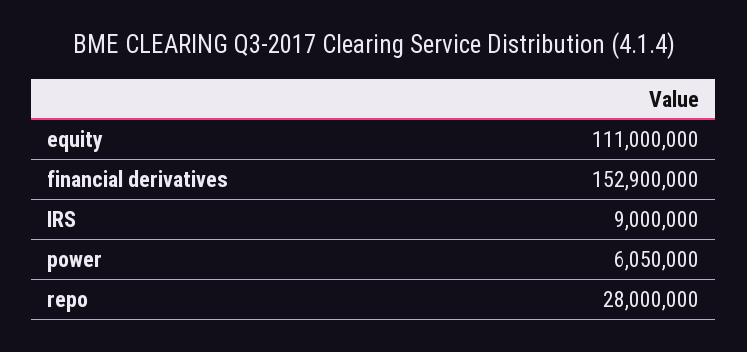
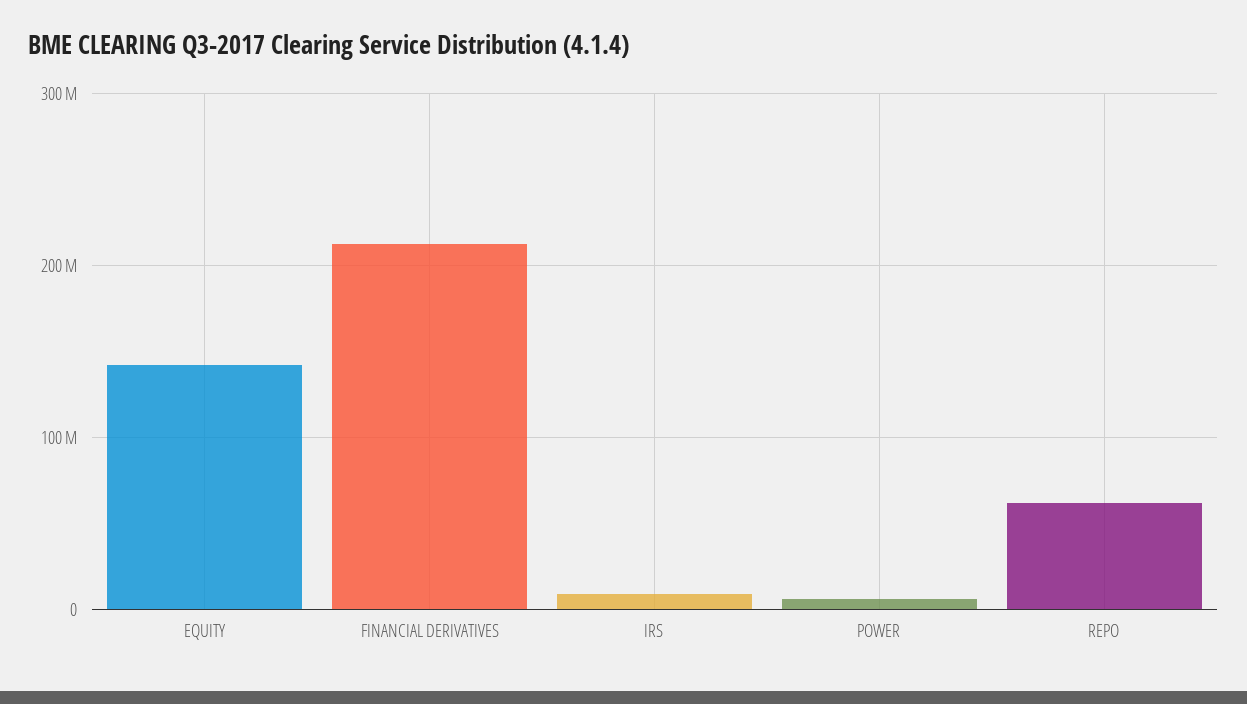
equity: 111000000 -> 140000000
financial derivatives: 152900000 -> 210000000
repo: 28000000 -> 60000000

